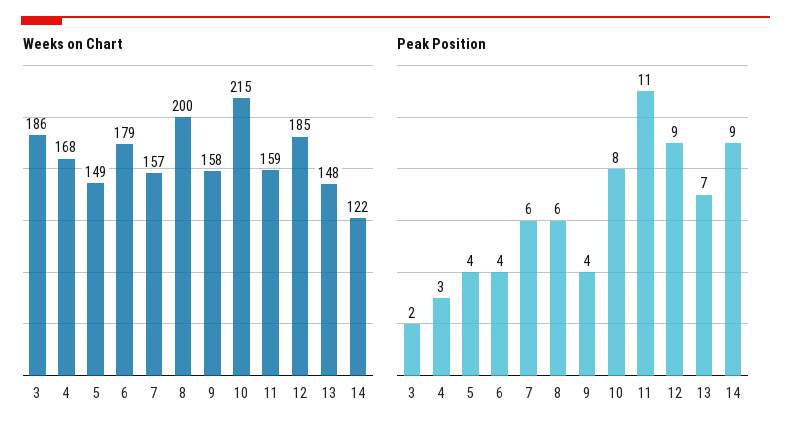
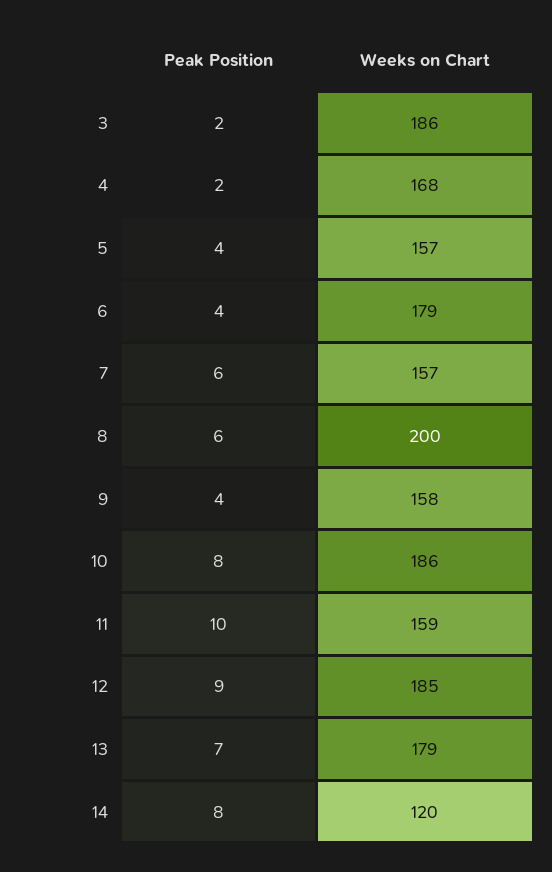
Weeks on Chart, 5: 149 -> 157
Weeks on Chart, 10: 215 -> 186
Weeks on Chart, 13: 148 -> 179
Weeks on Chart, 14: 122 -> 120
Peak Position, 4: 3 -> 2
Peak Position, 11: 11 -> 10
Peak Position, 14: 9 -> 8

